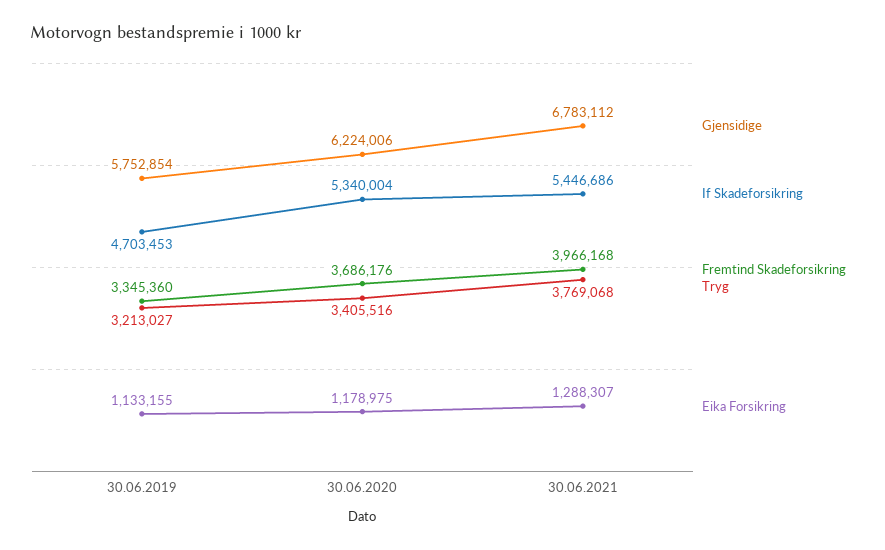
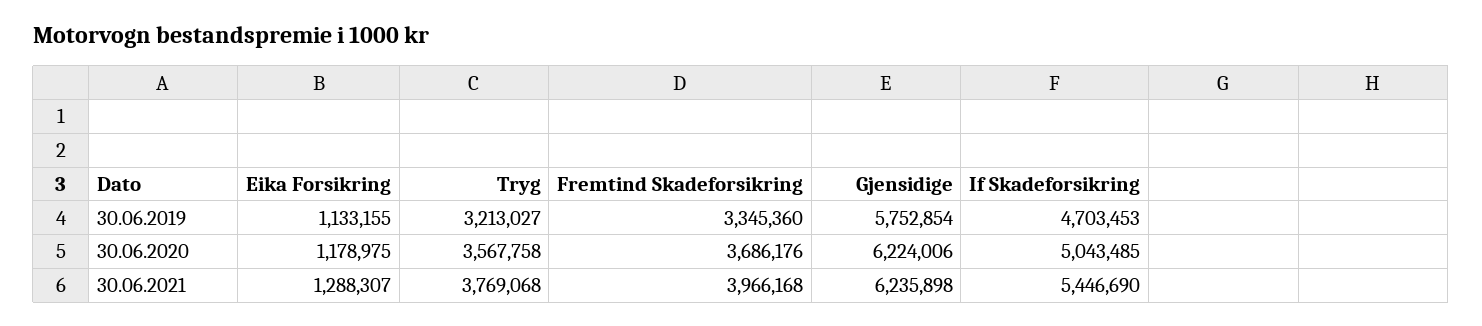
If Skadeforsikring, 30.06.2020: 5340004 -> 5043485
Tryg, 30.06.2020: 3405516 -> 3567758
Gjensidige, 30.06.2021: 6783112 -> 6235898
If Skadeforsikring, 30.06.2021: 5446686 -> 5446690

